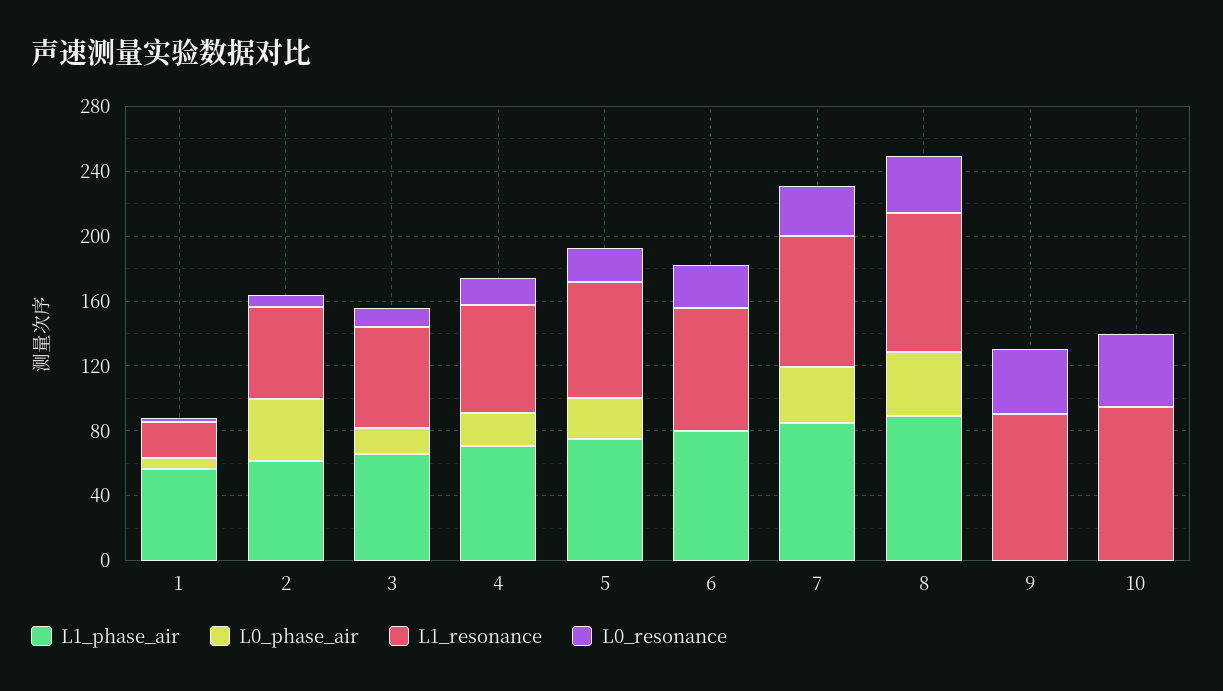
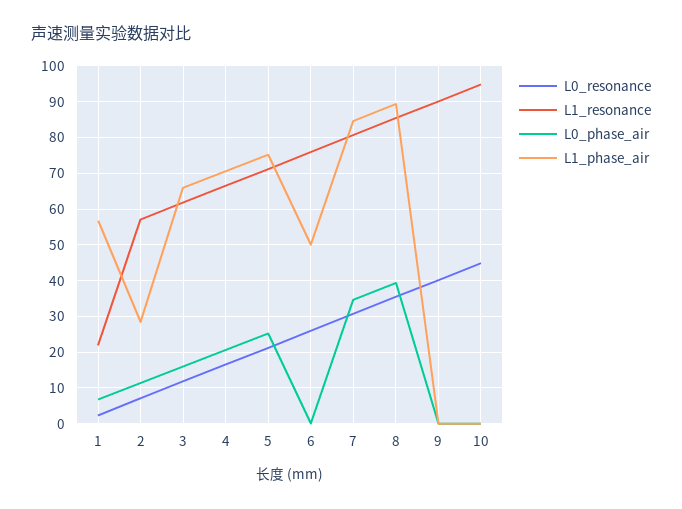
L1_phase_air, 2: 60 -> 28
L0_phase_air, 2: 40 -> 12
L1_phase_air, 6: 80 -> 50

